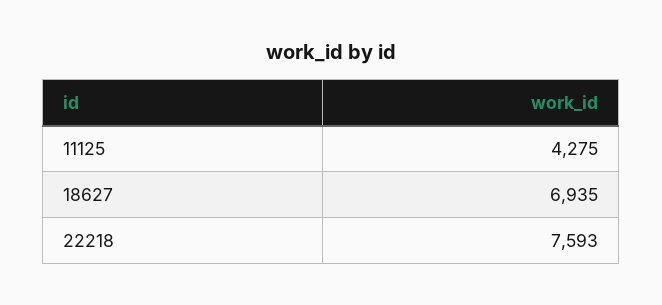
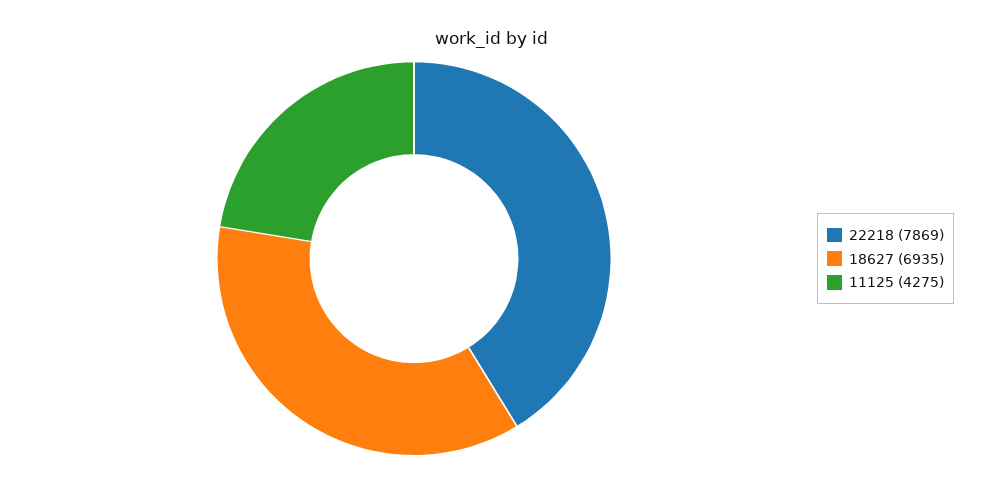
22218: 7593 -> 7869

